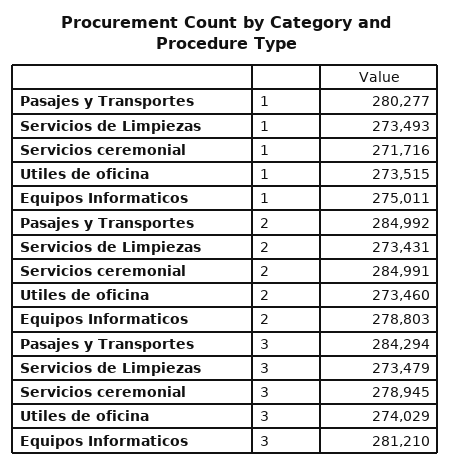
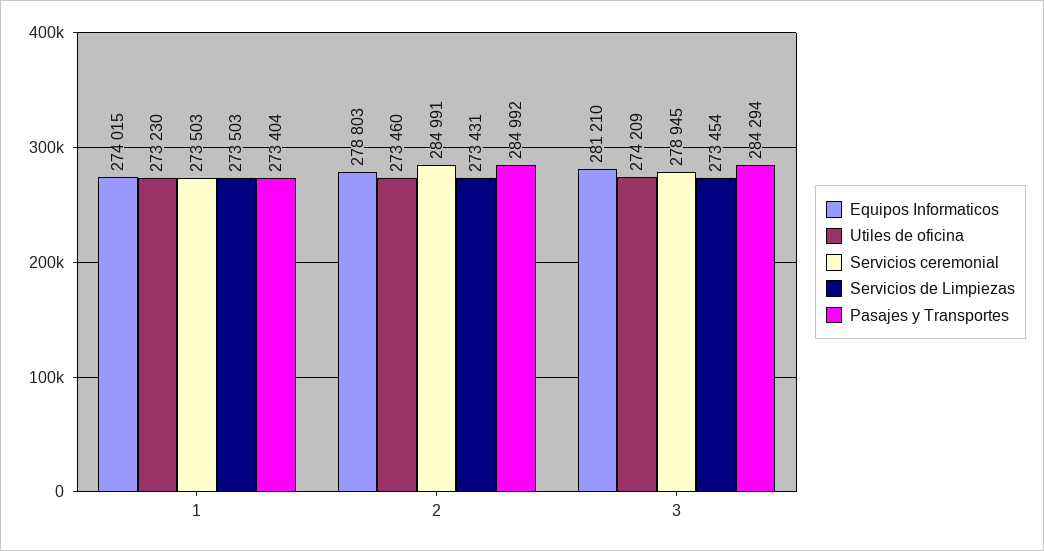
Pasajes y Transportes, 1: 280277 -> 273404
Servicios de Limpiezas, 1: 273493 -> 273503
Servicios ceremonial, 1: 271716 -> 273503
Utiles de oficina, 1: 273515 -> 273230
Equipos Informaticos, 1: 275011 -> 274015
Servicios de Limpiezas, 3: 273479 -> 273454
Utiles de oficina, 3: 274029 -> 274209

